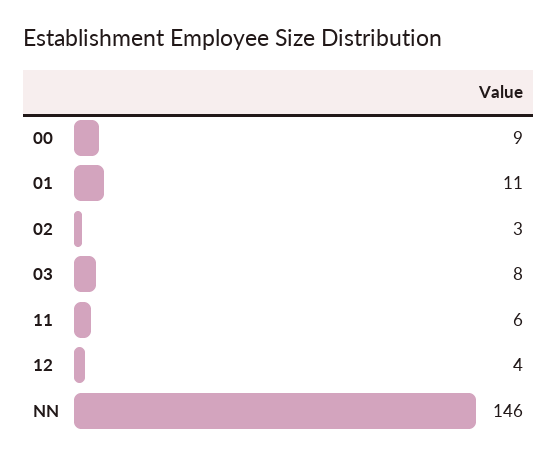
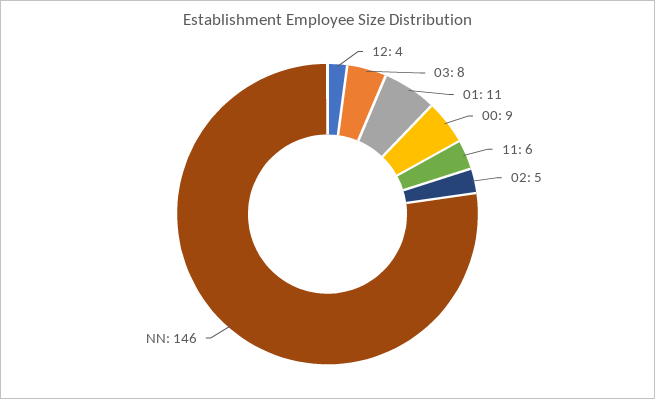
02: 3 -> 5

